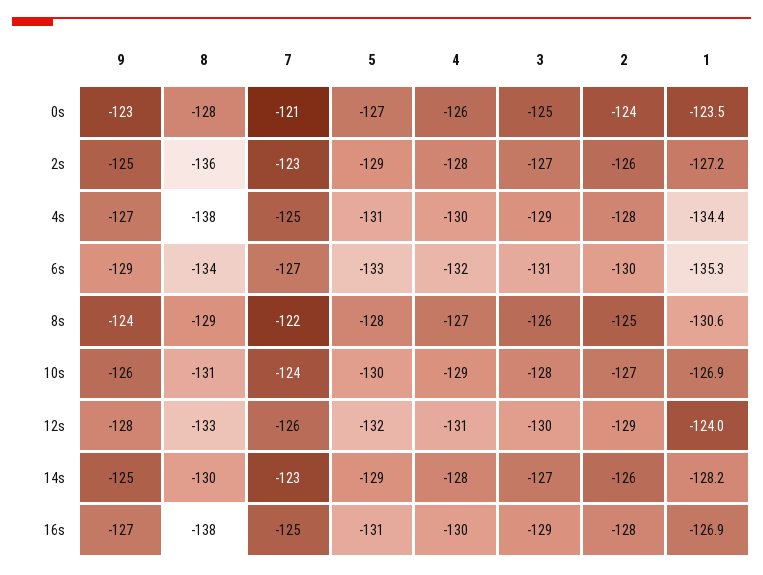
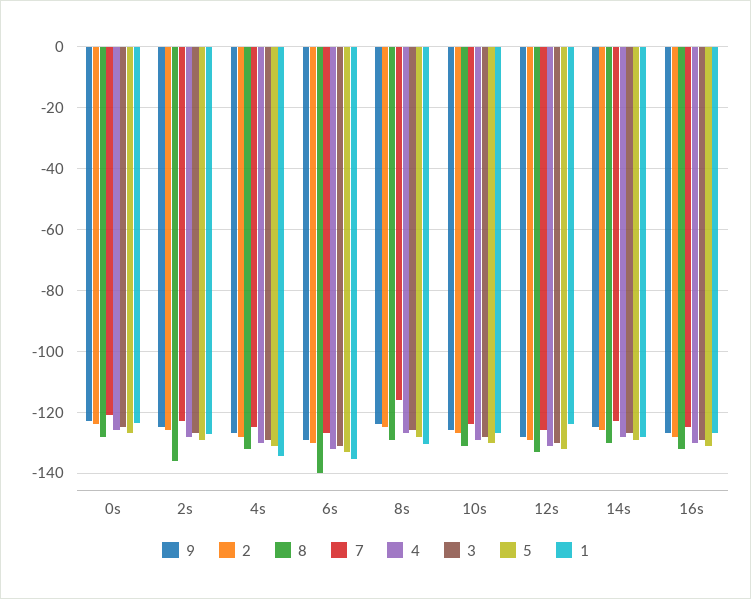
8, 4s: -138 -> -132
8, 6s: -134 -> -140
7, 8s: -122 -> -116
8, 16s: -138 -> -132

